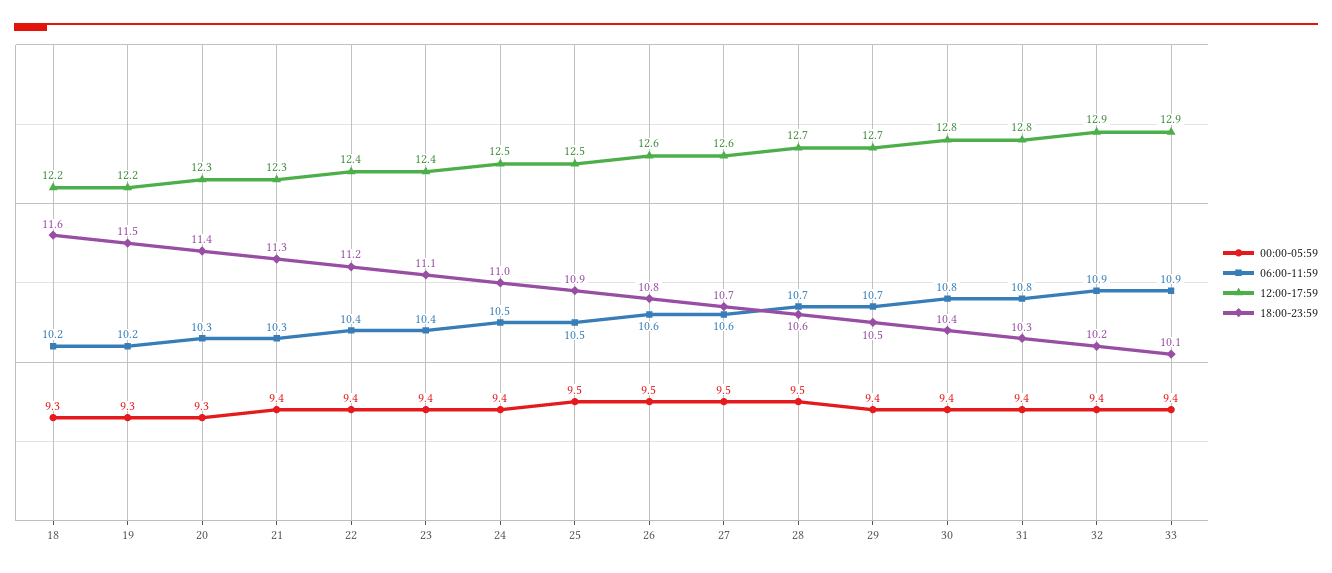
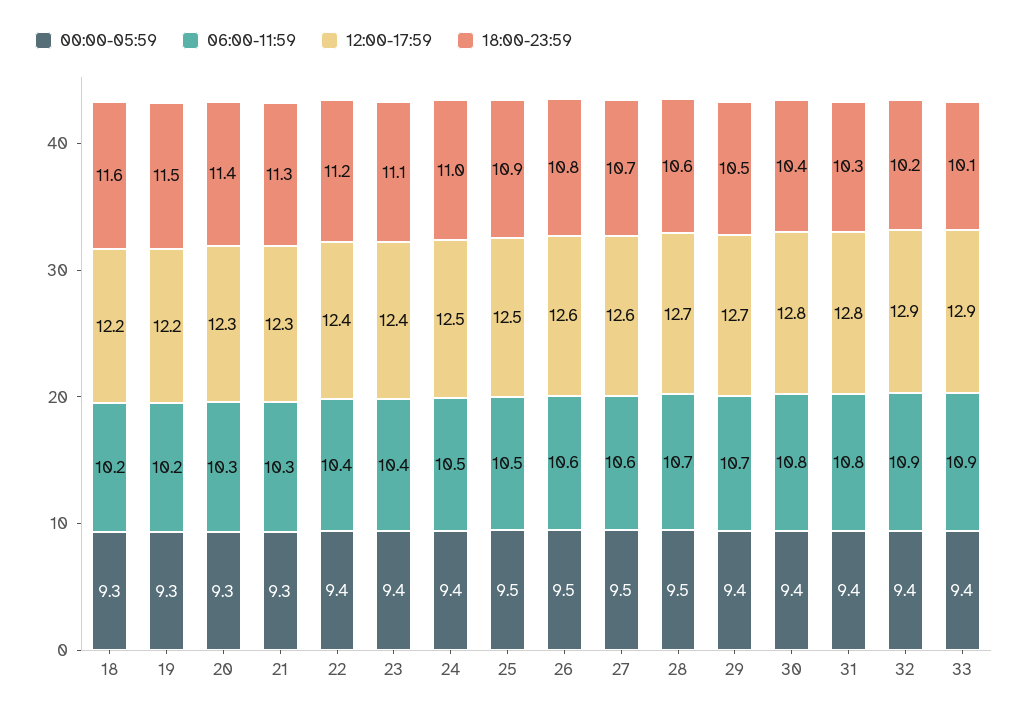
00:00-05:59, 21: 9.4 -> 9.3

